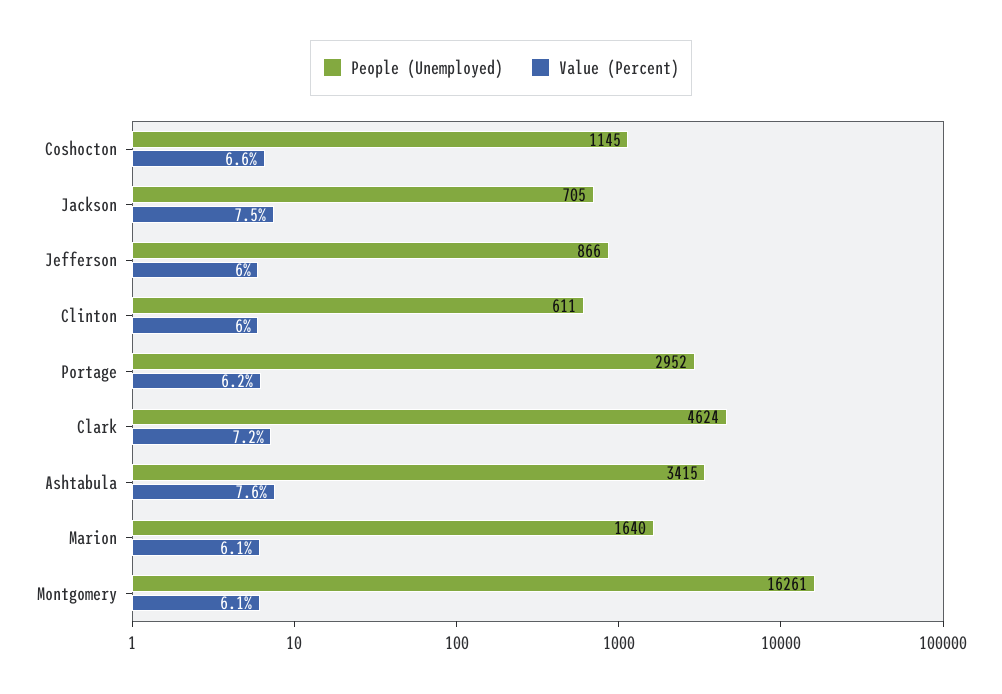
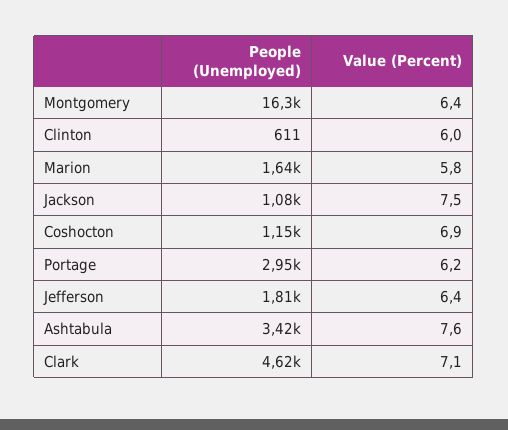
Value (Percent), Coshocton: 6.6 -> 6.9
People (Unemployed), Jackson: 705 -> 1080
People (Unemployed), Jefferson: 866 -> 1810
Value (Percent), Jefferson: 6 -> 6.4
Value (Percent), Clark: 7.2 -> 7.1
Value (Percent), Marion: 6.1 -> 5.8
Value (Percent), Montgomery: 6.1 -> 6.4

